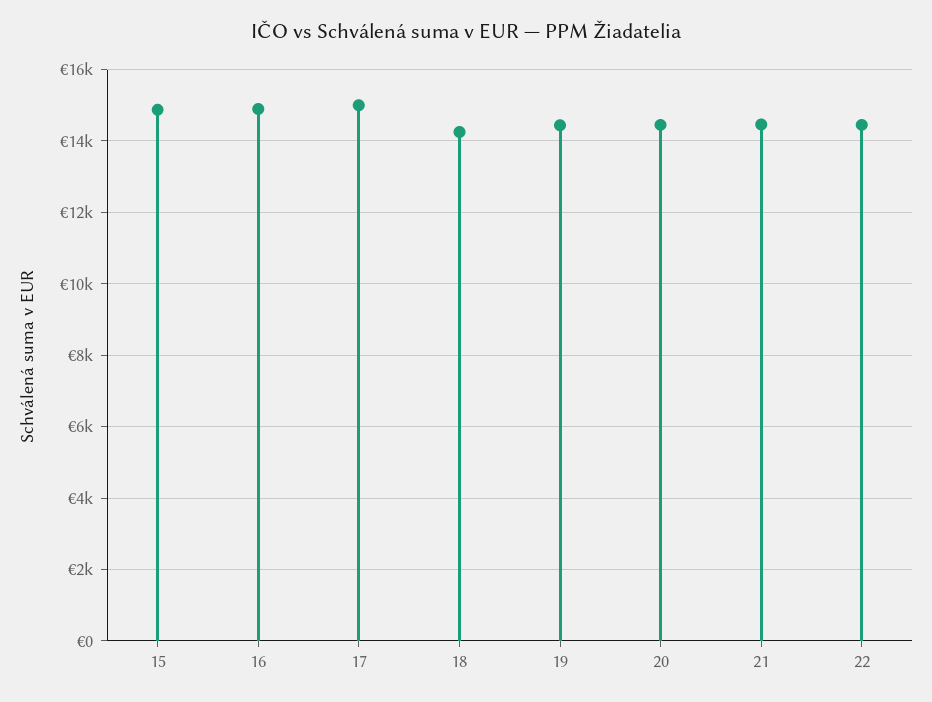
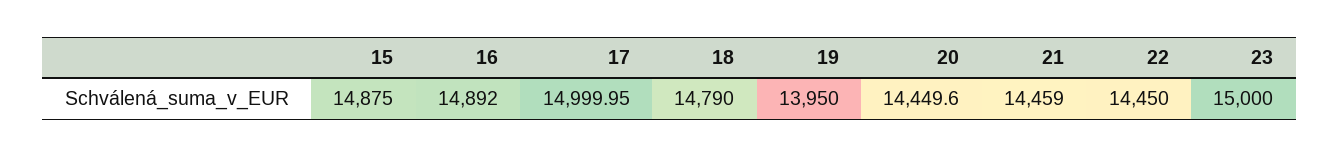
18: 14200 -> 14790
19: 14400 -> 13950
23: none -> 15000

